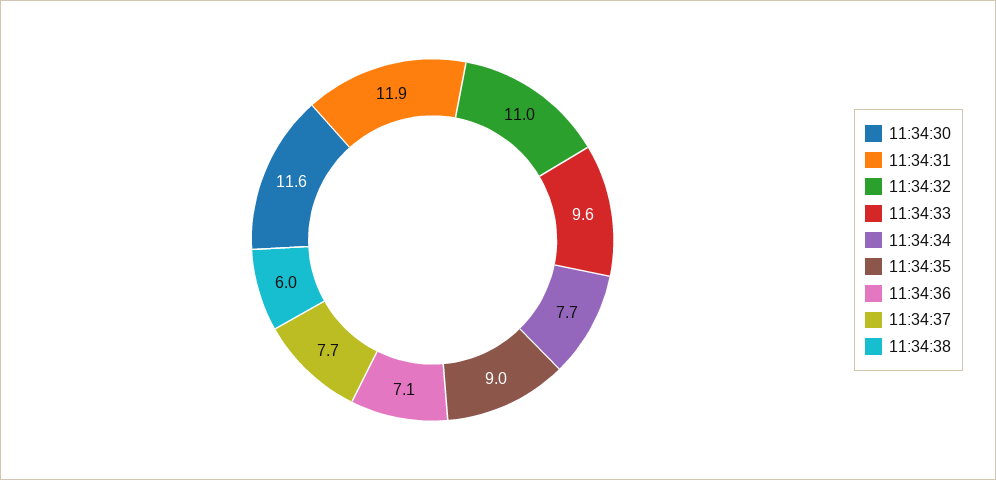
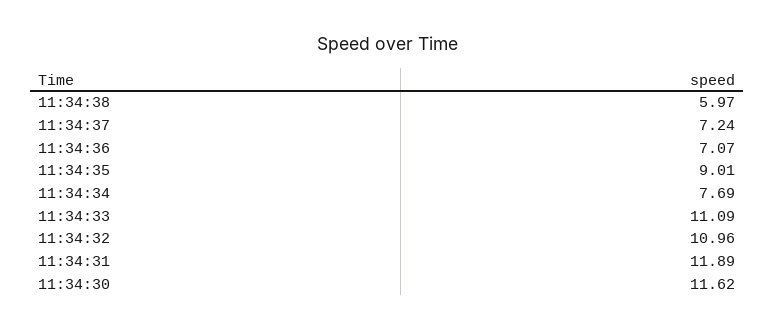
11:34:33: 9.6 -> 11.09
11:34:37: 7.7 -> 7.24

